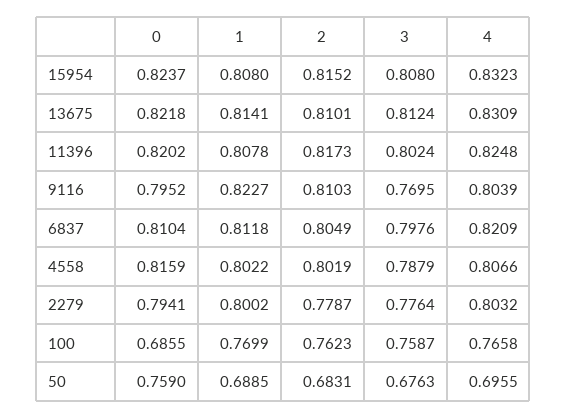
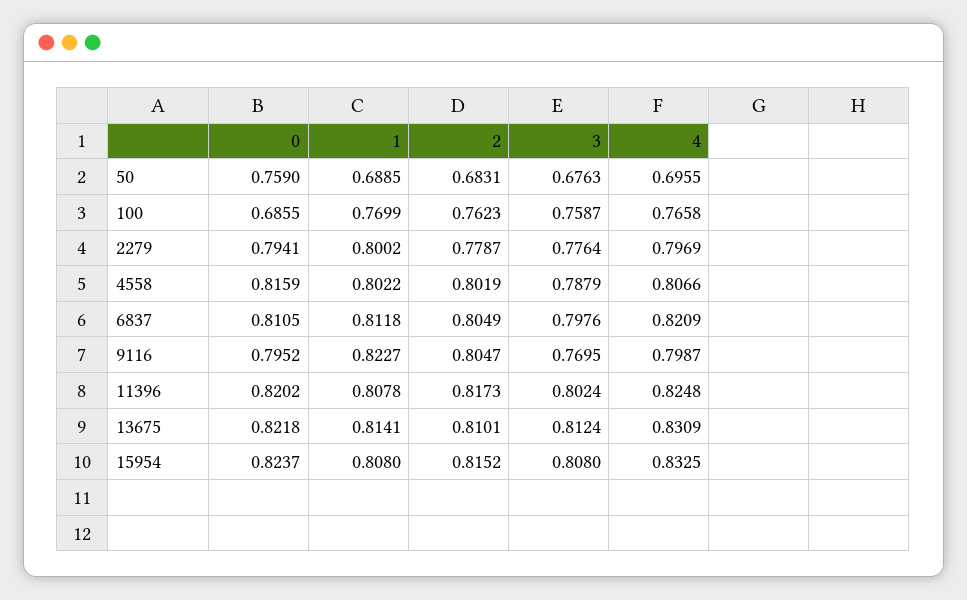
4, 15954: 0.8323 -> 0.8325
2, 9116: 0.8103 -> 0.8047
4, 9116: 0.8039 -> 0.7987
0, 6837: 0.8104 -> 0.8105
4, 2279: 0.8032 -> 0.7969

